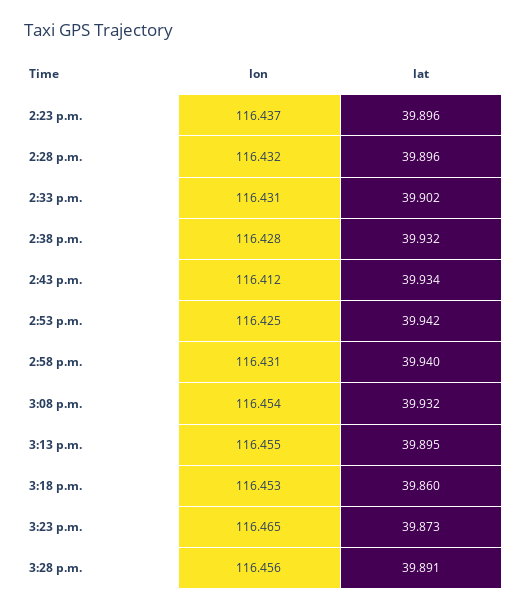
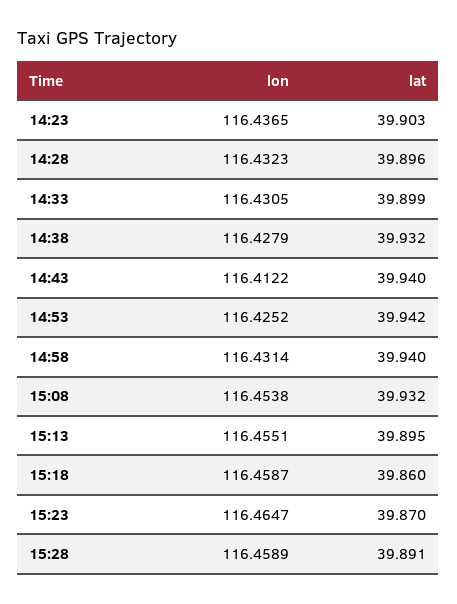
lat, 2:23 p.m.: 39.896 -> 39.903
lat, 2:33 p.m.: 39.902 -> 39.899
lat, 2:43 p.m.: 39.934 -> 39.94
lon, 3:18 p.m.: 116.453 -> 116.4587
lat, 3:23 p.m.: 39.873 -> 39.87
lon, 3:28 p.m.: 116.456 -> 116.4589

